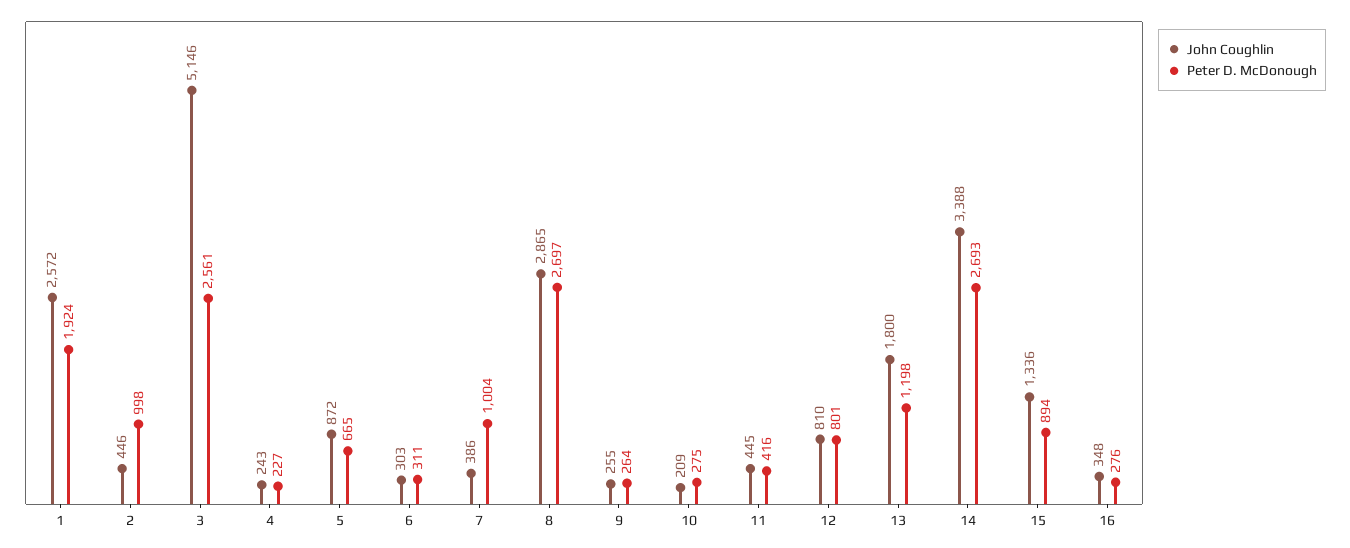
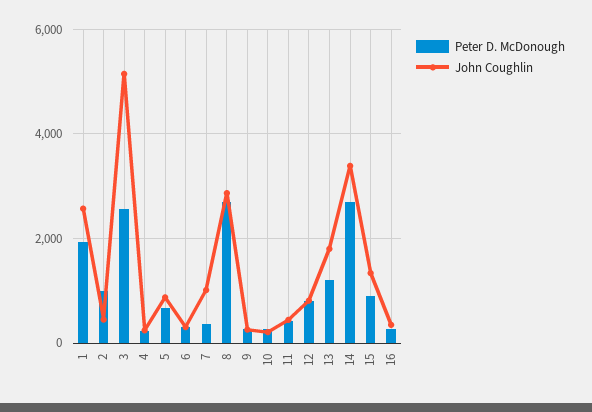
John Coughlin, 7: 386 -> 1000
Peter D. McDonough, 7: 1004 -> 400

